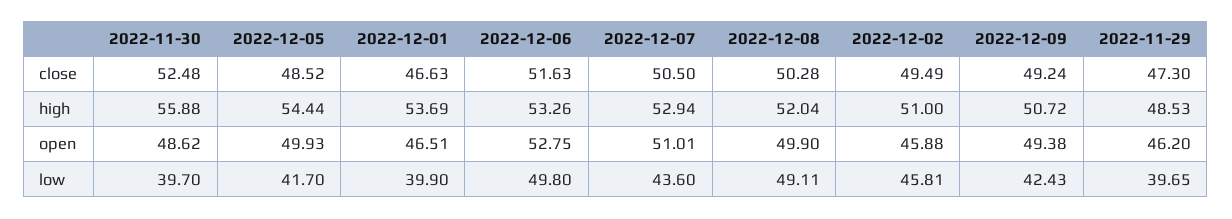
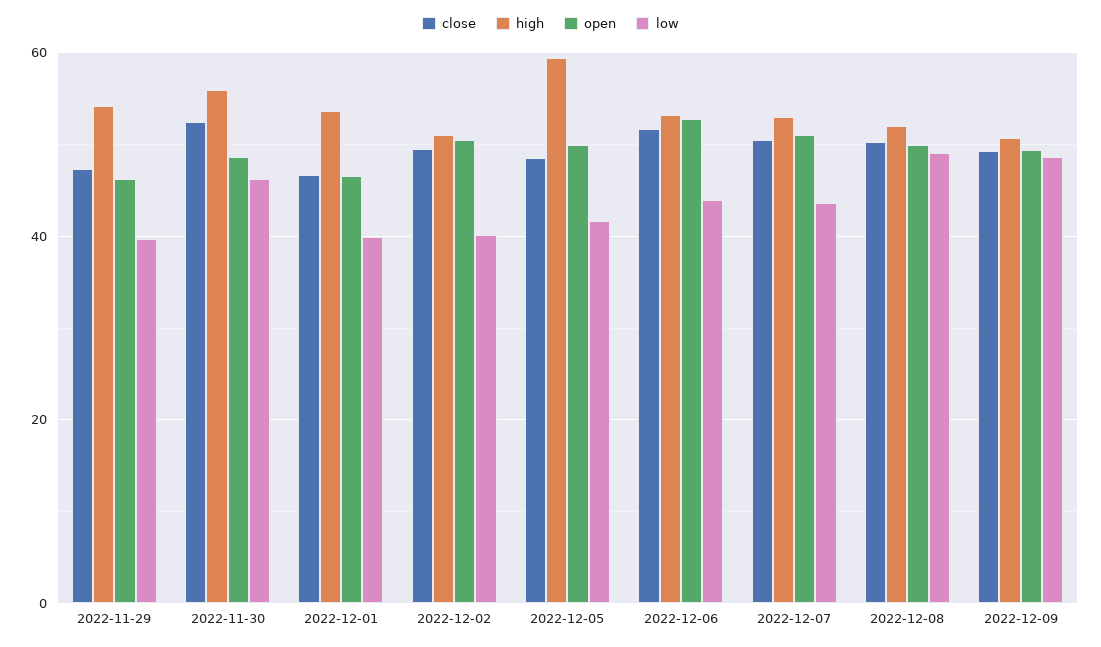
high, 2022-12-05: 54.44 -> 60
high, 2022-11-29: 48.53 -> 54
open, 2022-12-02: 45.88 -> 50
low, 2022-11-30: 39.7 -> 46
low, 2022-12-06: 49.8 -> 44
low, 2022-12-02: 45.81 -> 40
low, 2022-12-09: 42.43 -> 48

